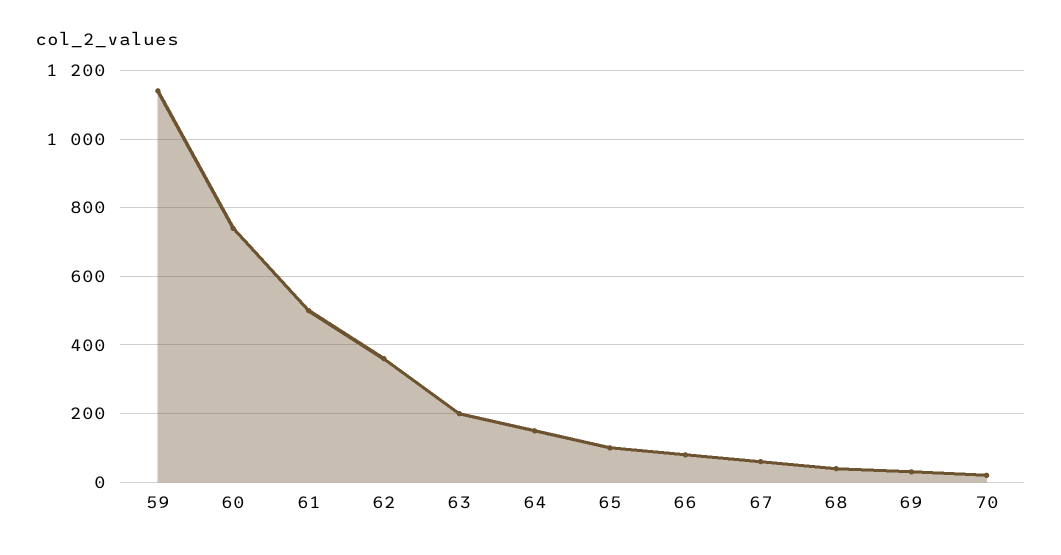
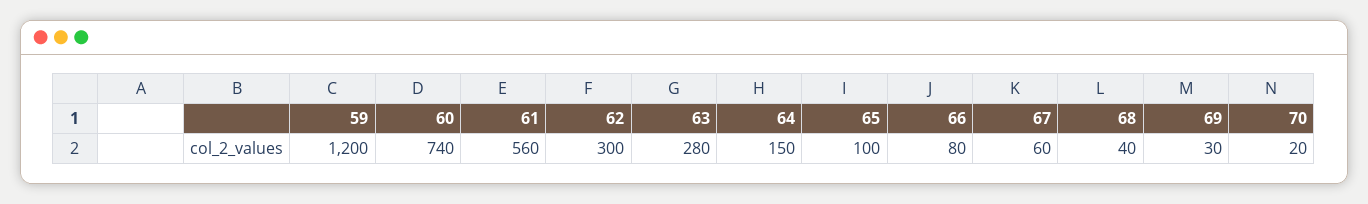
59: 1140 -> 1200
61: 500 -> 560
62: 360 -> 300
63: 200 -> 280

